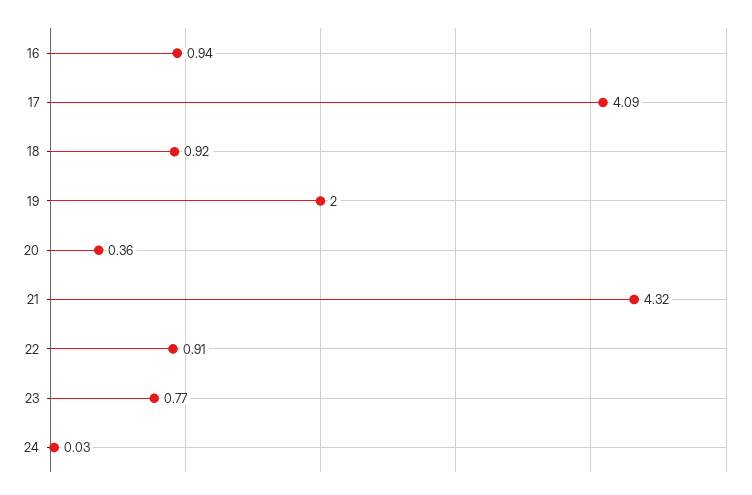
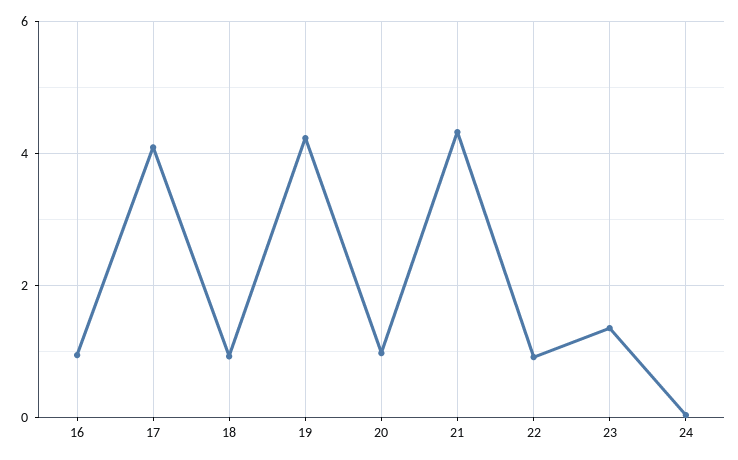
19: 2 -> 4.2
20: 0.36 -> 1
23: 0.77 -> 1.4

